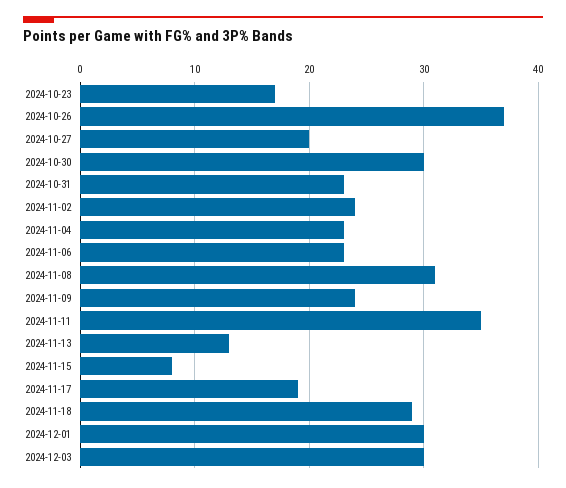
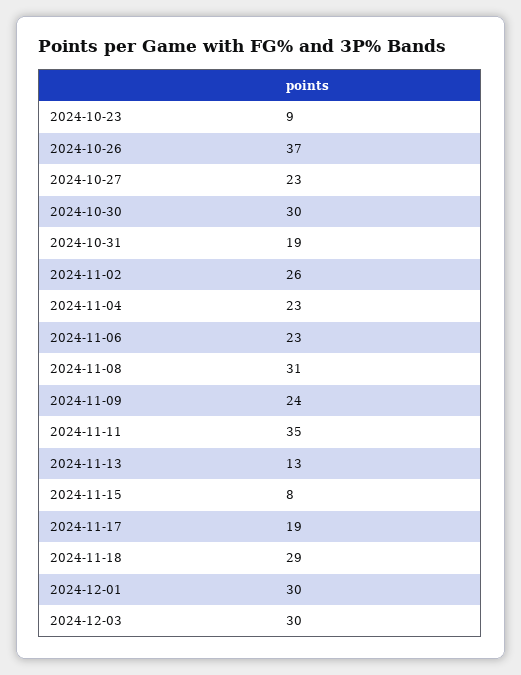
2024-10-23: 17 -> 9
2024-10-27: 20 -> 23
2024-10-31: 23 -> 19
2024-11-02: 24 -> 26

